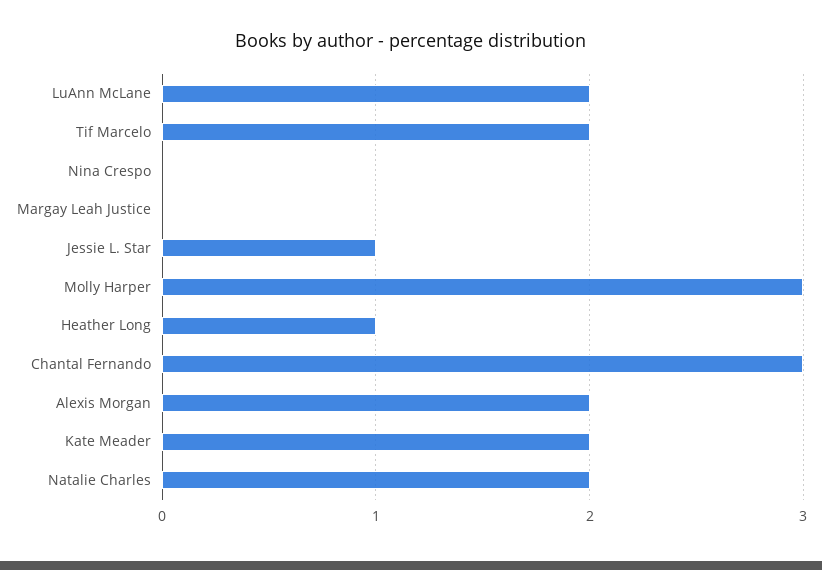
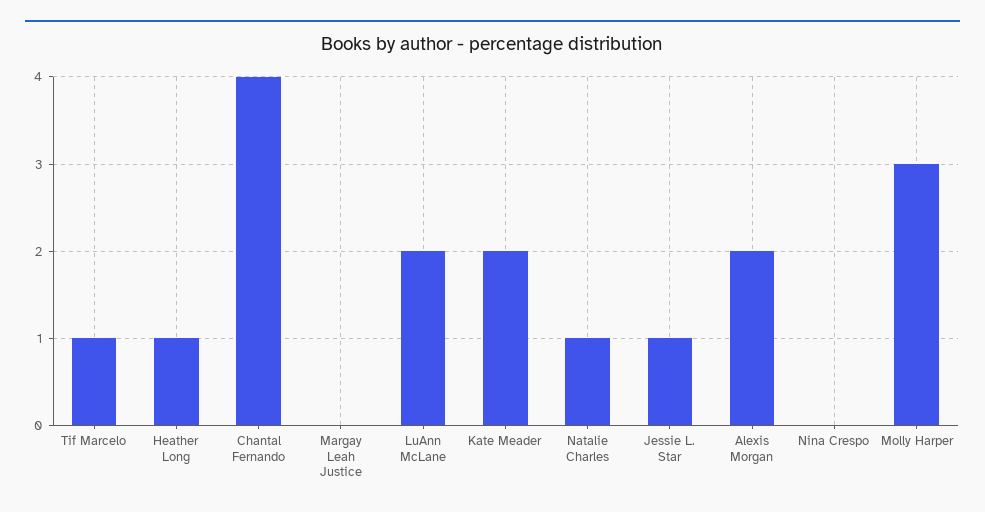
Tif Marcelo: 2 -> 1
Chantal Fernando: 3 -> 4
Natalie Charles: 2 -> 1

